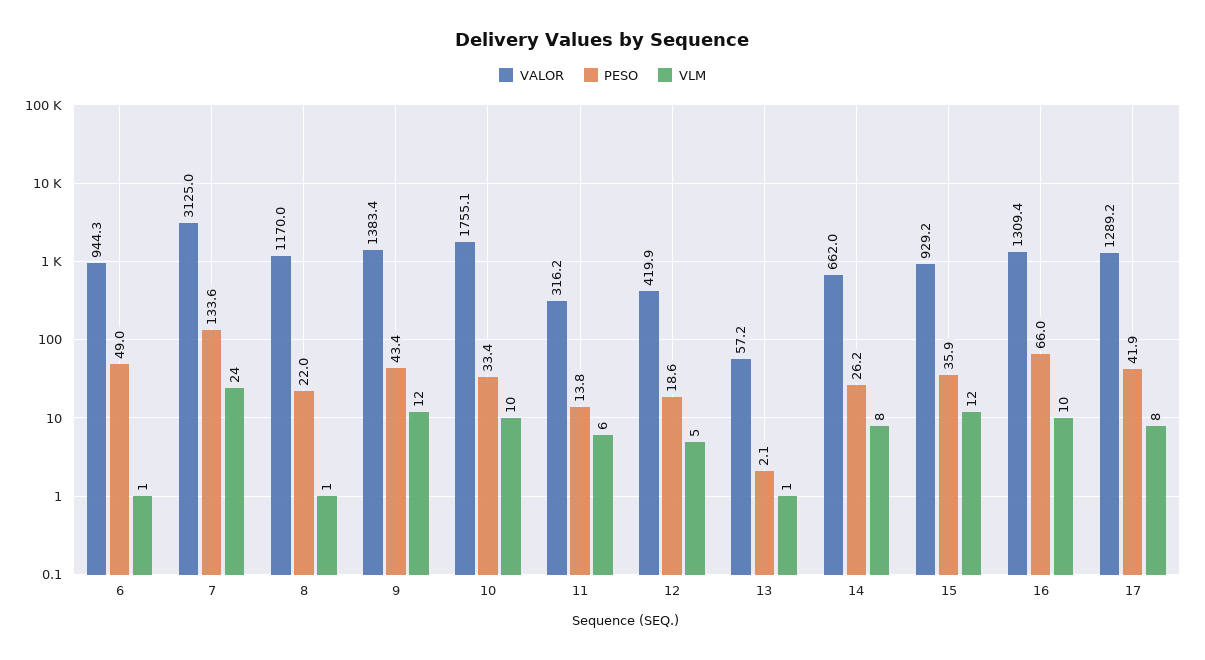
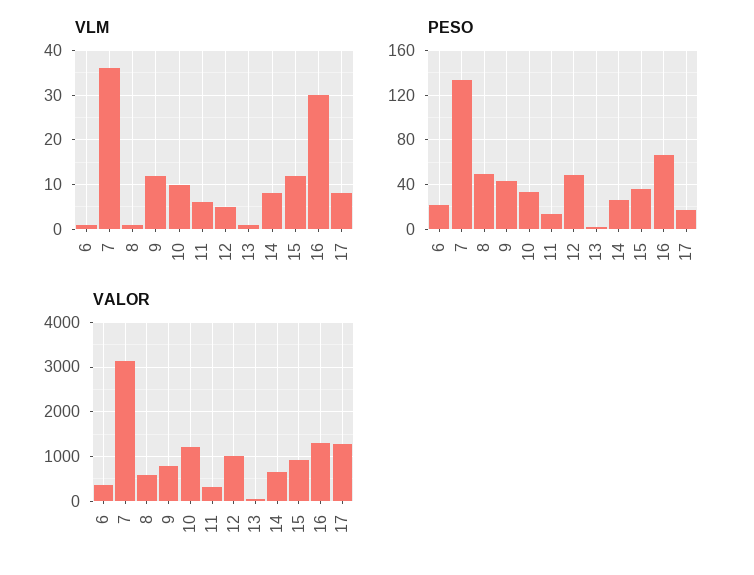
VALOR, 6: 944.3 -> 400
PESO, 6: 49 -> 20
VLM, 7: 24 -> 35
VALOR, 8: 1170 -> 600
PESO, 8: 22 -> 50
VALOR, 9: 1383.4 -> 800
VALOR, 10: 1755.1 -> 1200
VALOR, 12: 419.9 -> 1000
PESO, 12: 18.6 -> 50
VLM, 16: 10 -> 30
PESO, 17: 41.9 -> 20

